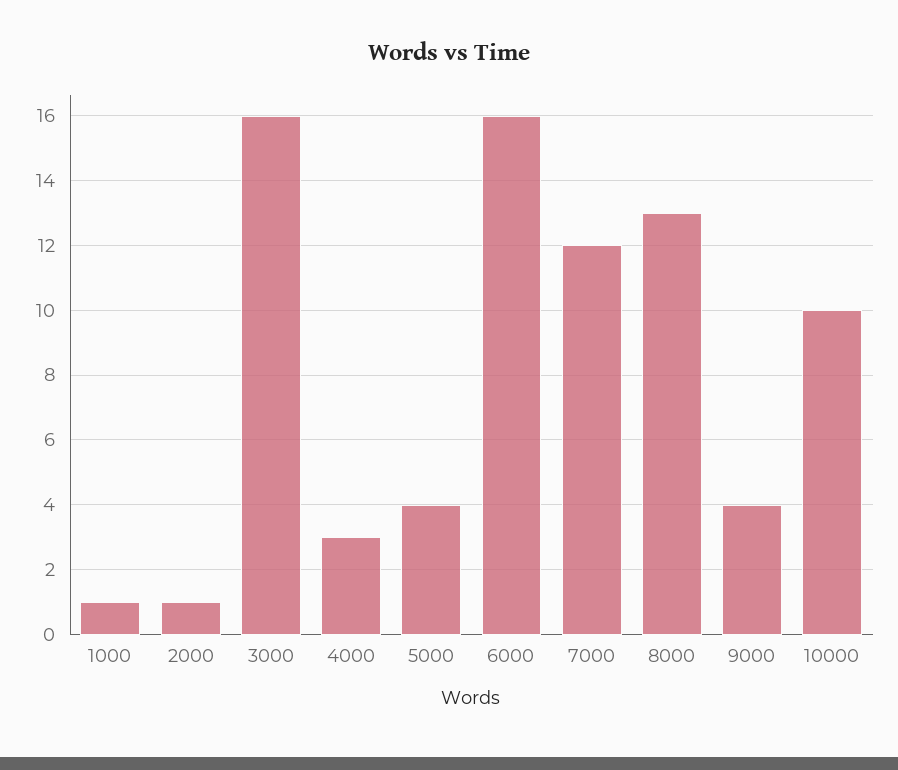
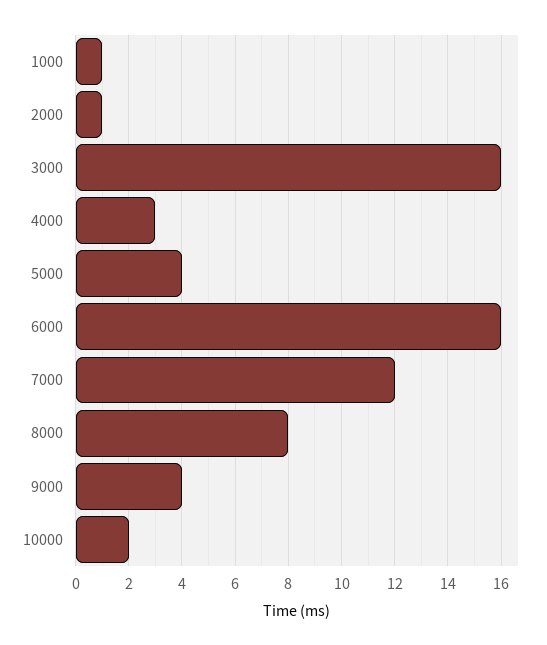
8000: 13 -> 8
10000: 10 -> 2

